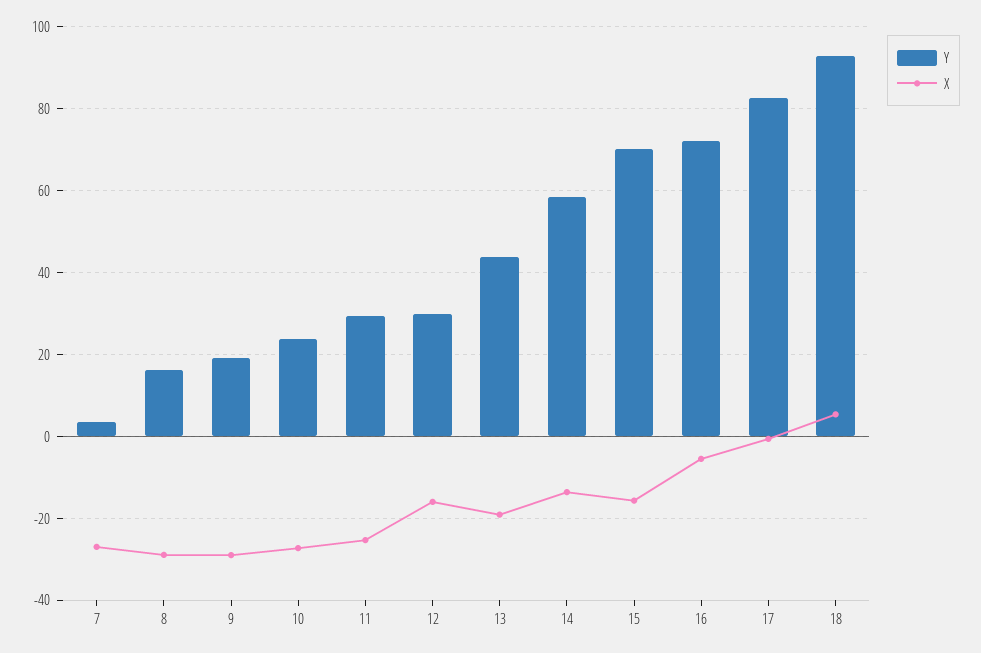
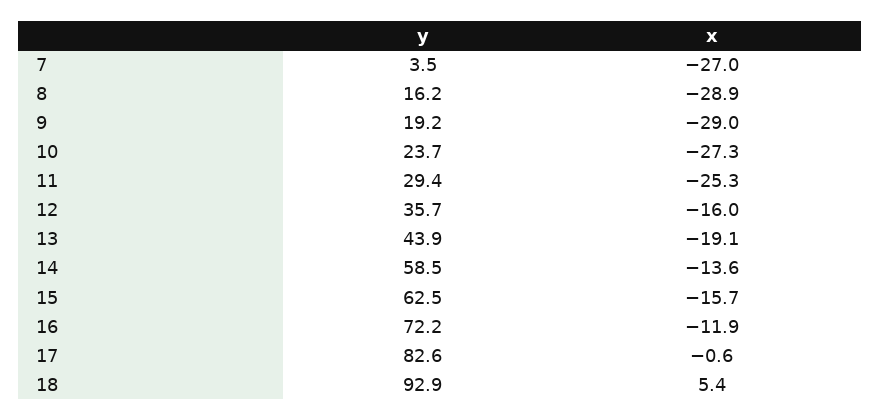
Y, 12: 30 -> 35.7
Y, 15: 70 -> 62.5
X, 16: -6 -> -11.9

